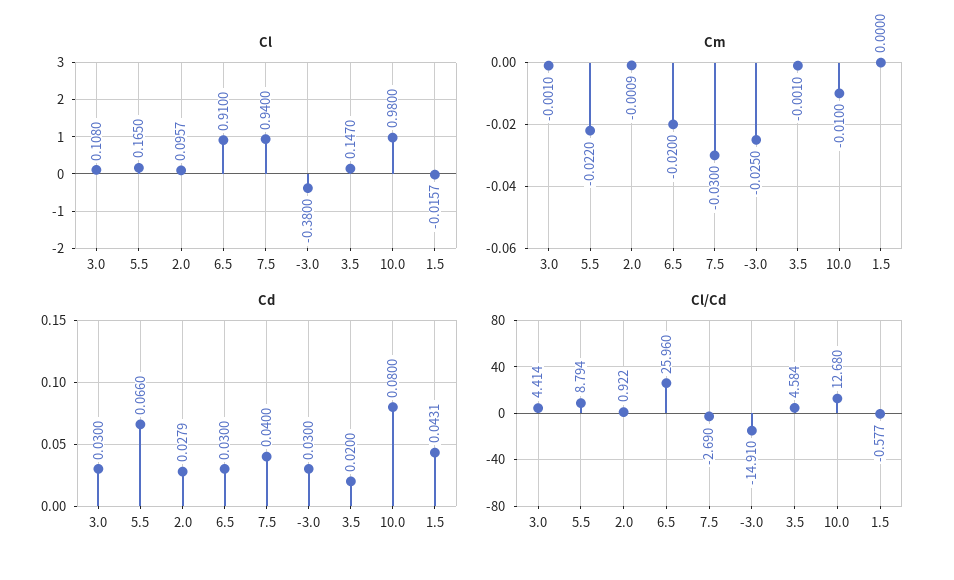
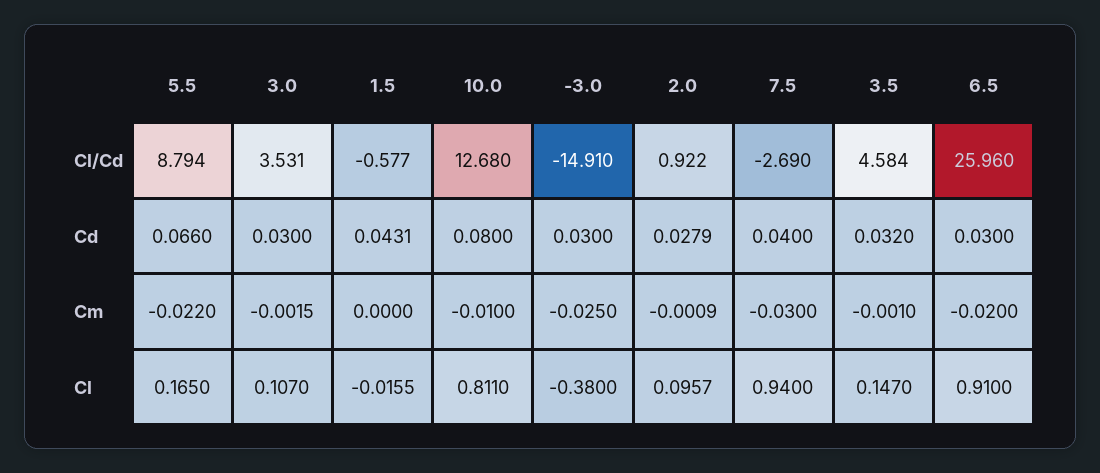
Cl, 3.0: 0.108 -> 0.107
Cl, 10.0: 0.98 -> 0.811
Cl, 1.5: -0.0157 -> -0.0155
Cm, 3.0: -0.001 -> -0.0015
Cd, 3.5: 0.02 -> 0.032
Cl/Cd, 3.0: 4.414 -> 3.531

